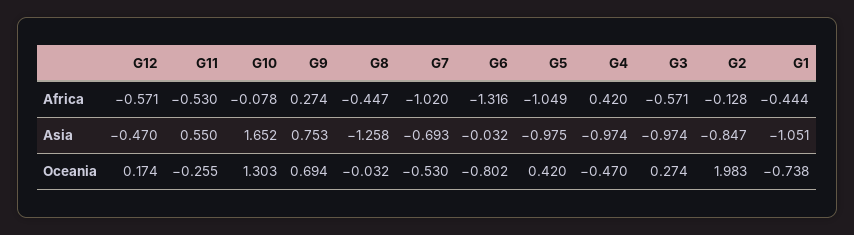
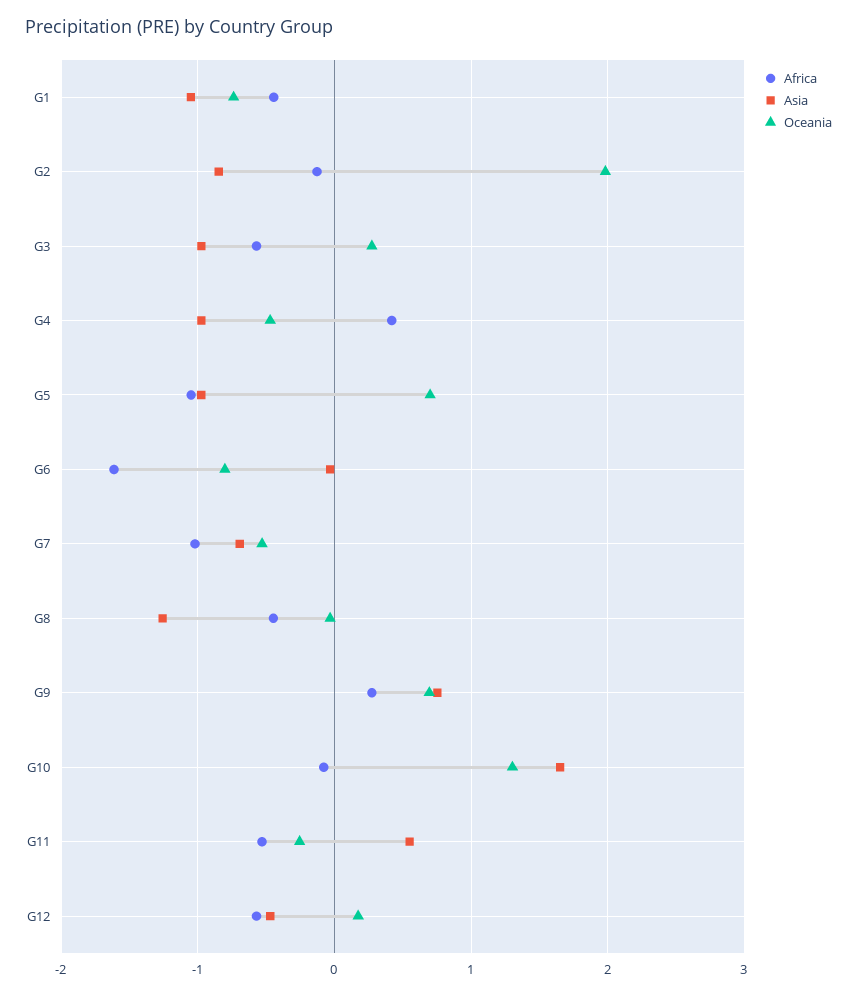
Africa, G6: -1.316 -> -1.6
Oceania, G5: 0.42 -> 0.7

